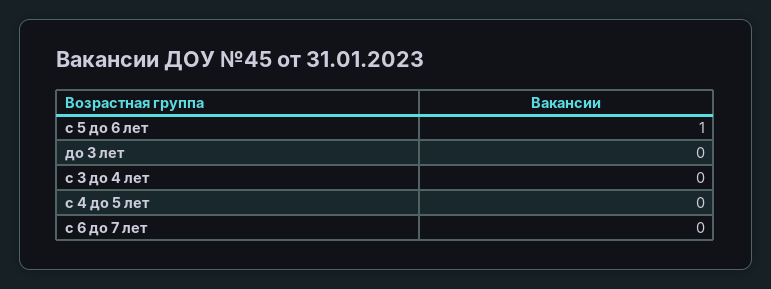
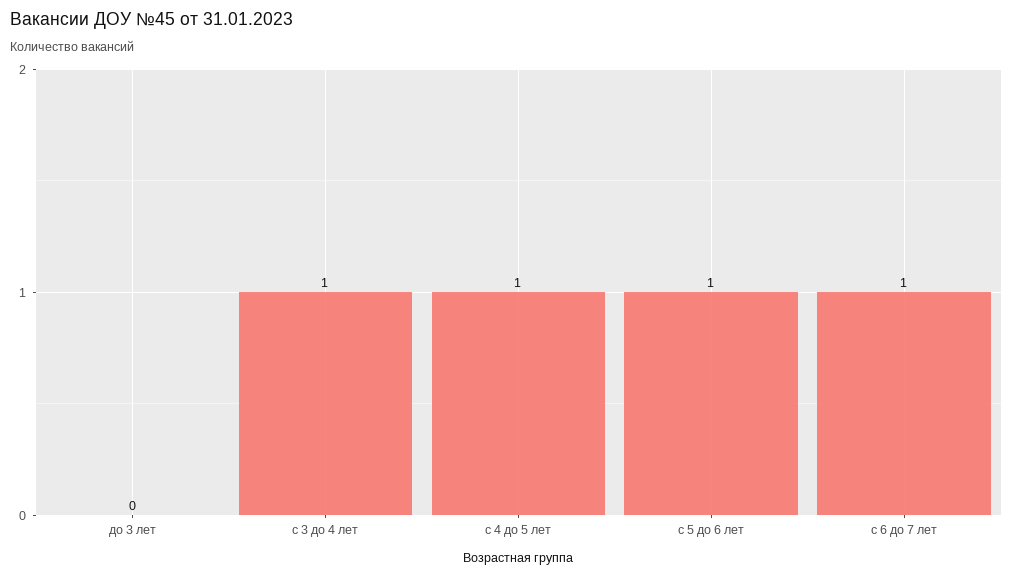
с 3 до 4 лет: 0 -> 1
с 4 до 5 лет: 0 -> 1
с 6 до 7 лет: 0 -> 1

